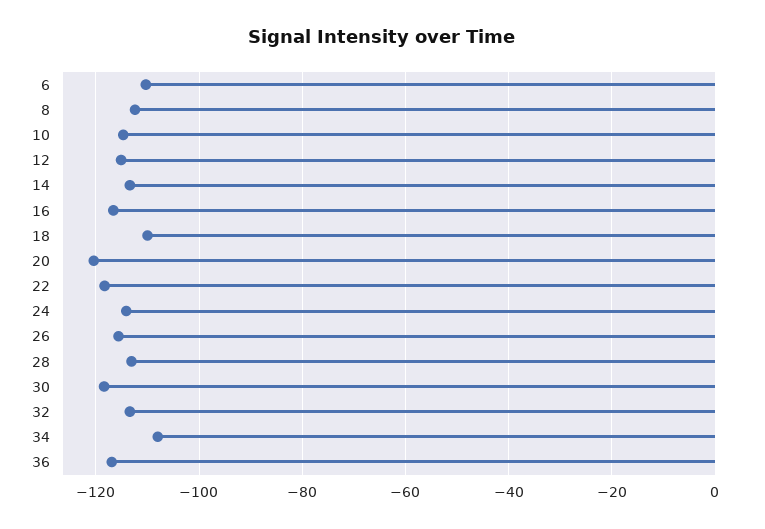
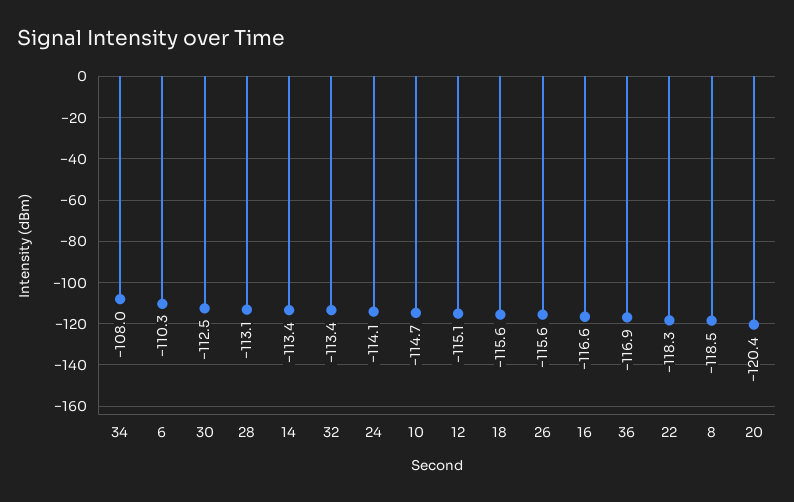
8: -112 -> -118.5
18: -110 -> -115.6
30: -118 -> -112.5

